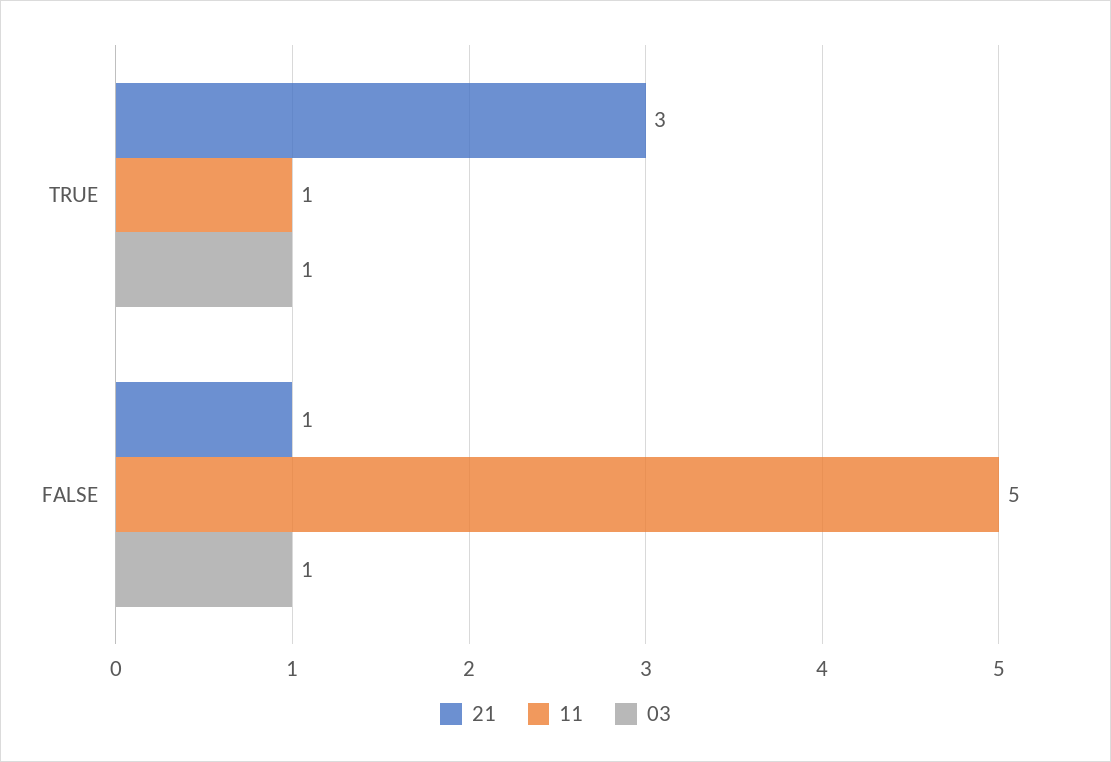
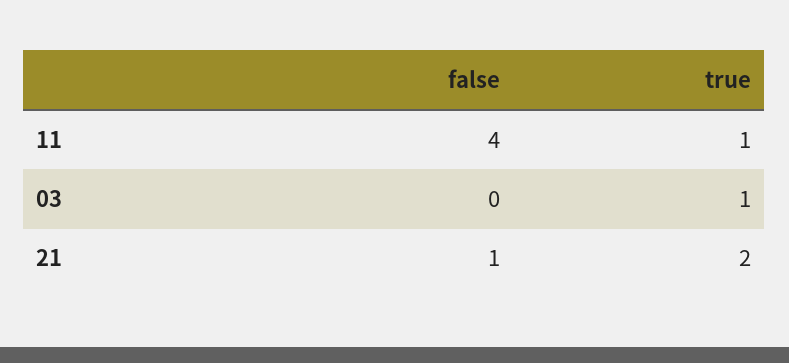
21, TRUE: 3 -> 2
11, FALSE: 5 -> 4
03, FALSE: 1 -> 0

